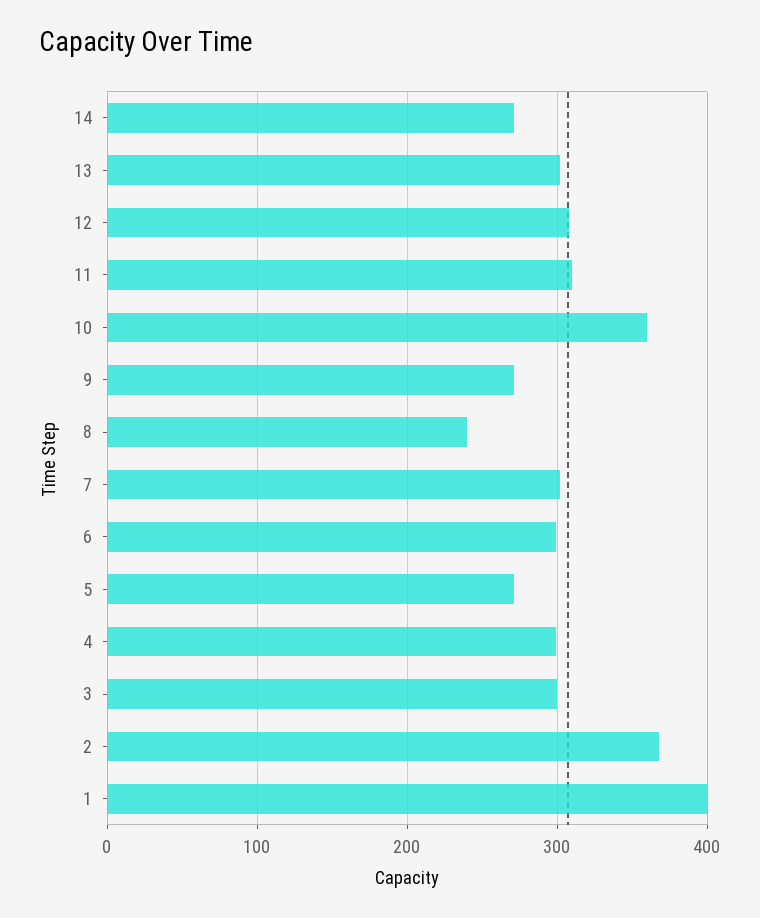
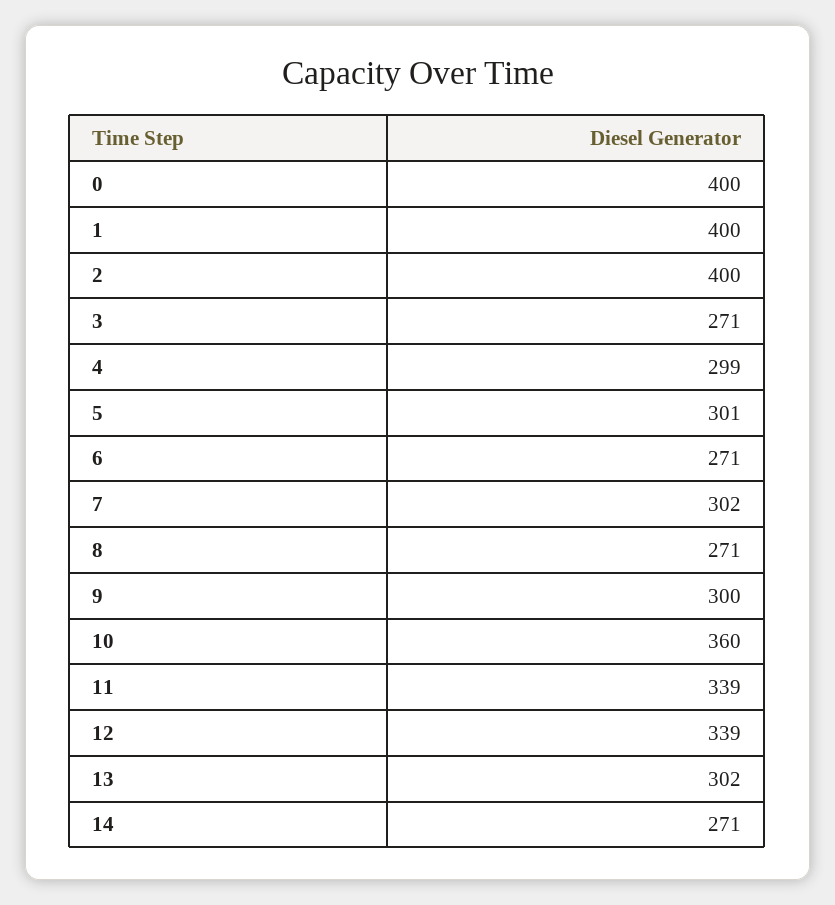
12: 310 -> 339
11: 310 -> 339
9: 270 -> 300
8: 240 -> 271
6: 300 -> 271
5: 270 -> 301
3: 300 -> 271
2: 370 -> 400
0: none -> 400

